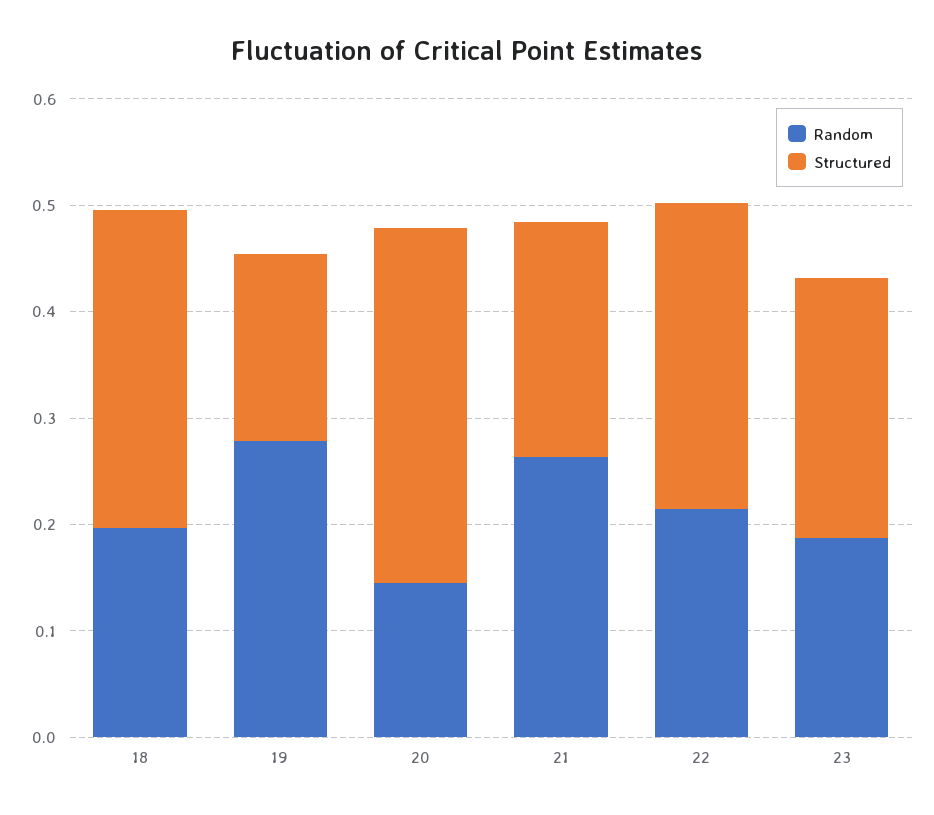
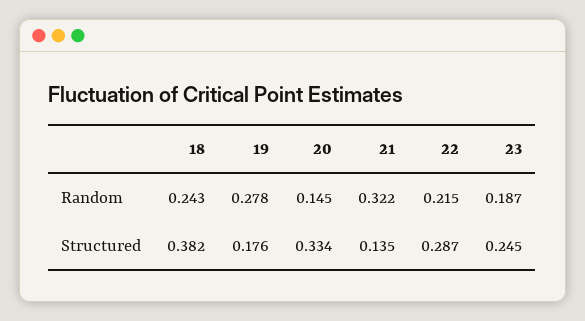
Random, 18: 0.2 -> 0.243
Structured, 18: 0.3 -> 0.382
Random, 21: 0.26 -> 0.322
Structured, 21: 0.22 -> 0.135

